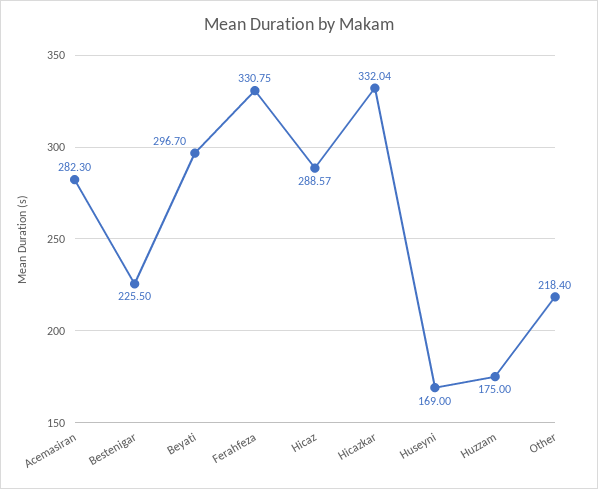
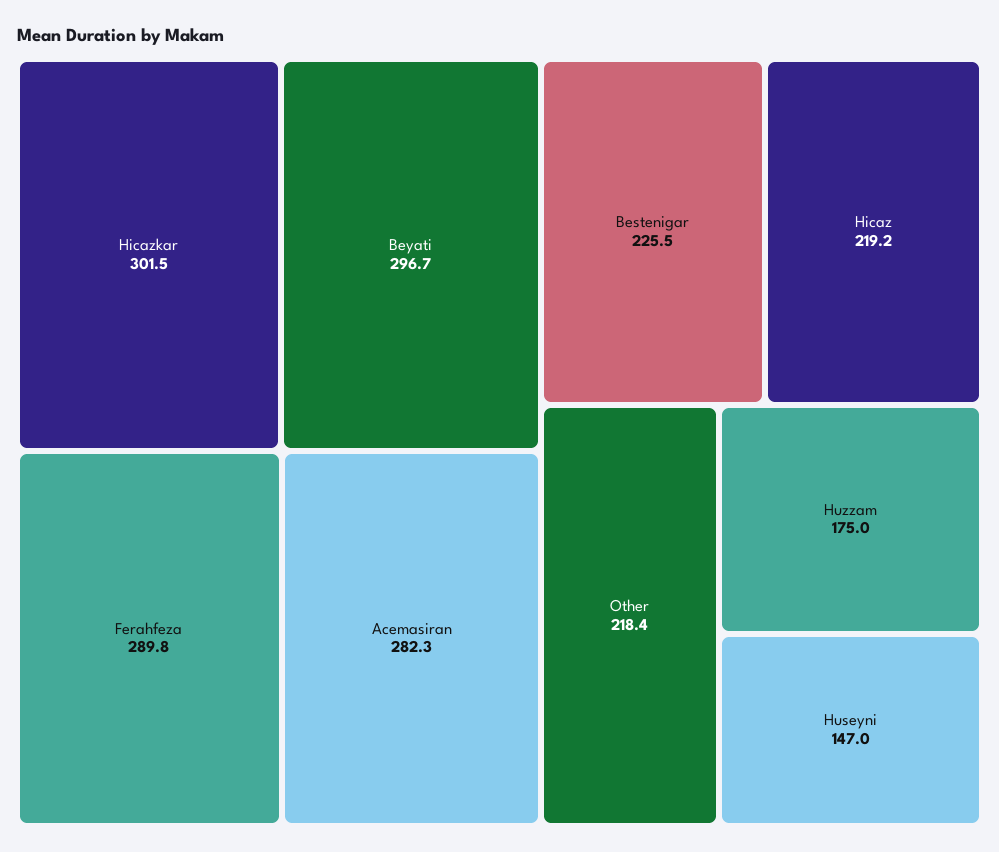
Ferahfeza: 330.75 -> 289.8
Hicaz: 288.57 -> 219.2
Hicazkar: 332.04 -> 301.5
Huseyni: 169 -> 147

